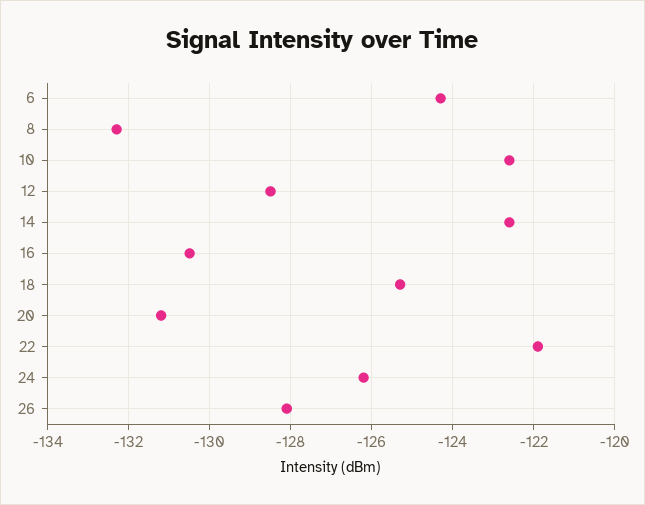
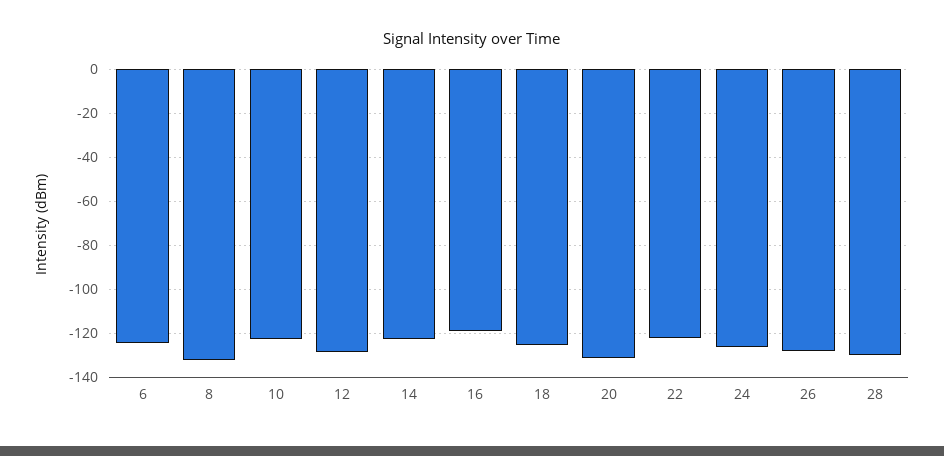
16: -130.5 -> -120
28: none -> -130

